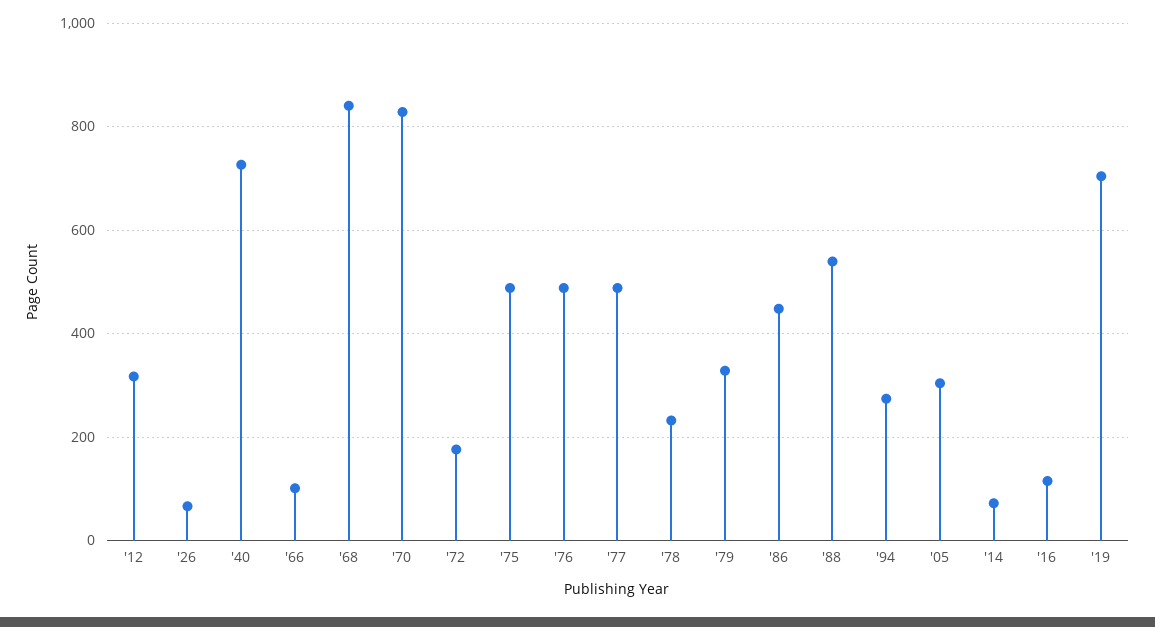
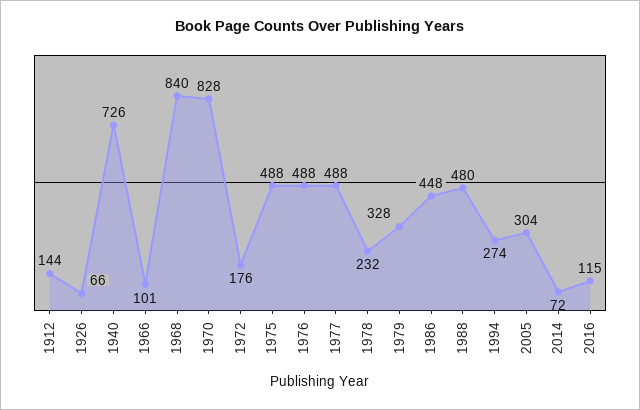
'12: 320 -> 144
'88: 540 -> 480
'19: 700 -> none

